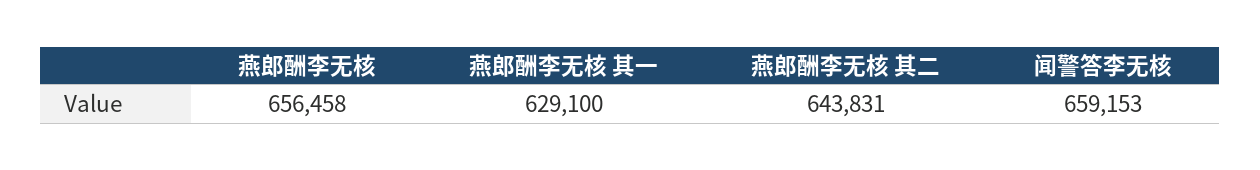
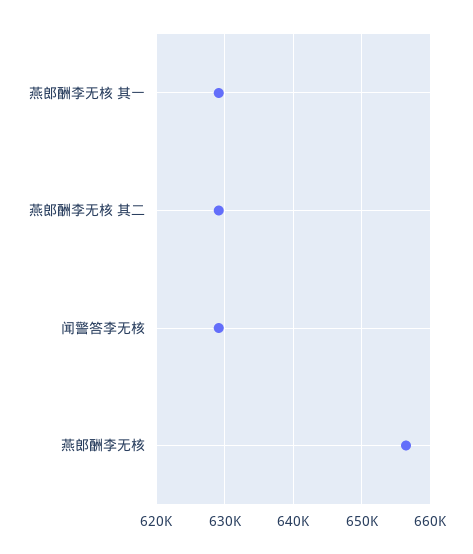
燕郎酬李无核 其二: 643831 -> 629000
闻警答李无核: 659153 -> 629000

